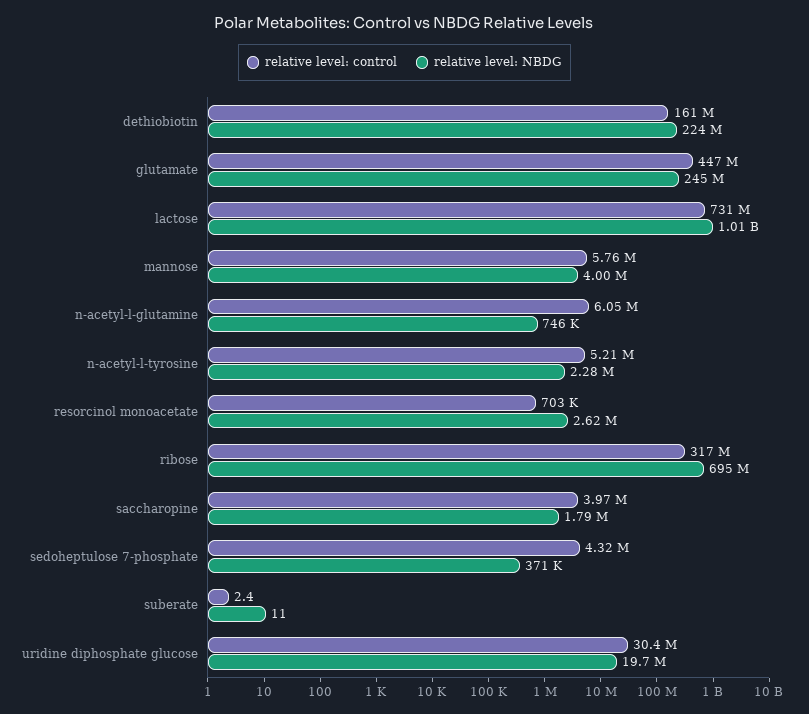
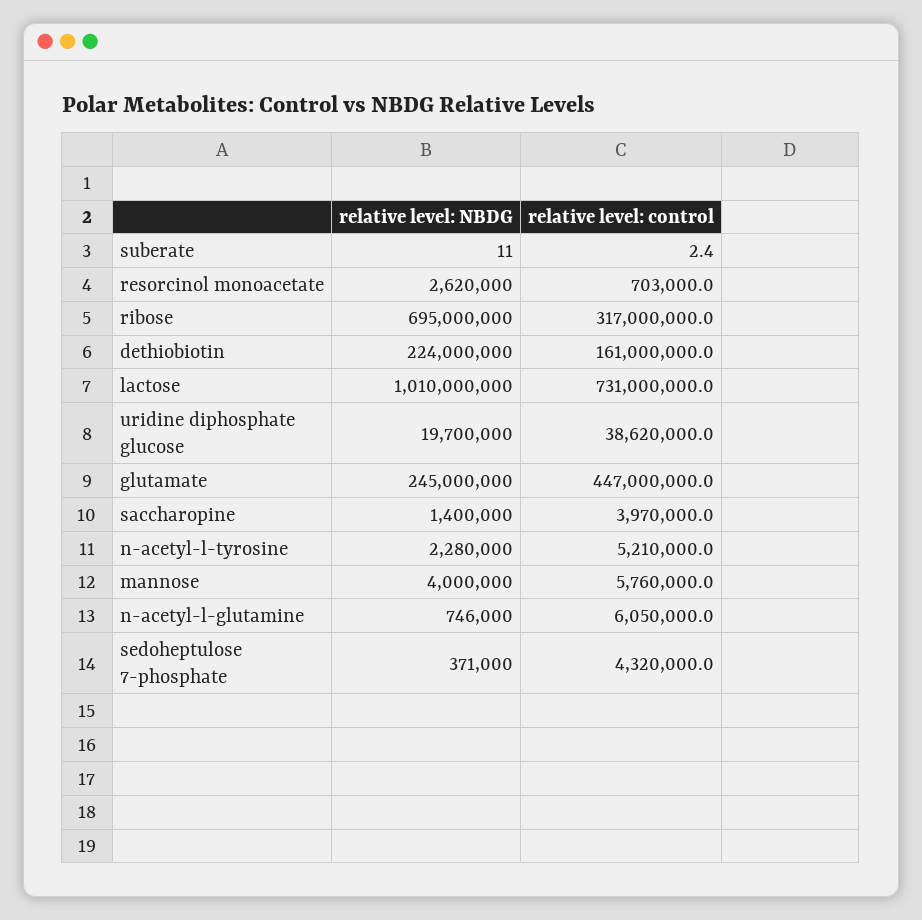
relative level: NBDG, saccharopine: 1790000 -> 1400000
relative level: control, uridine diphosphate glucose: 30400000 -> 38620000

